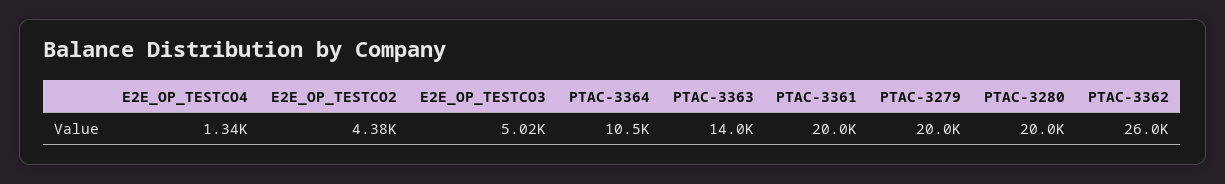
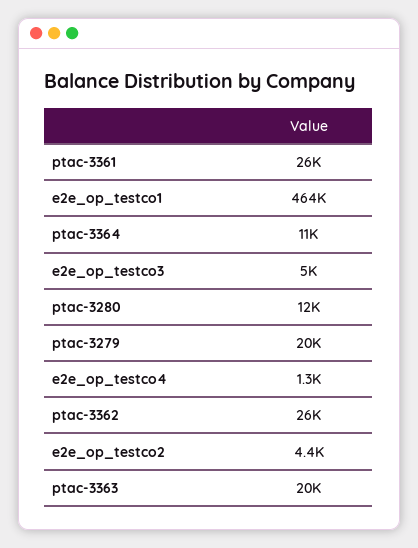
PTAC-3363: 14000 -> 20000
PTAC-3361: 20000 -> 26000
PTAC-3280: 20000 -> 12000
e2e_op_testco1: none -> 464000

